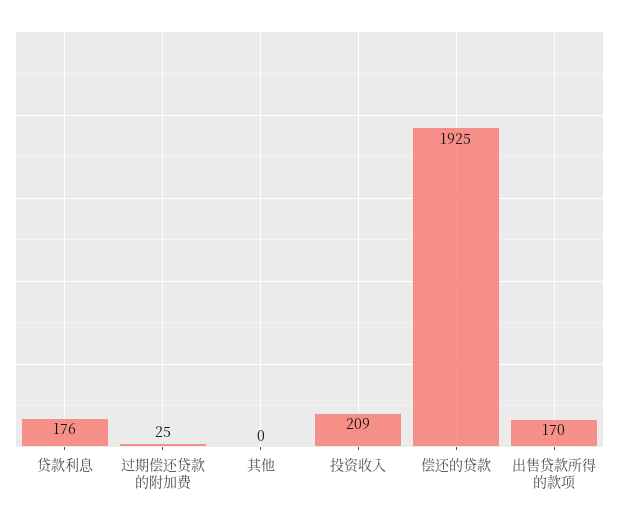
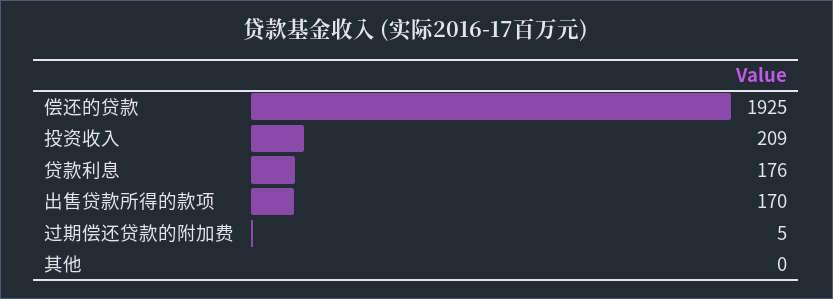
过期偿还贷款的附加费: 25 -> 5

